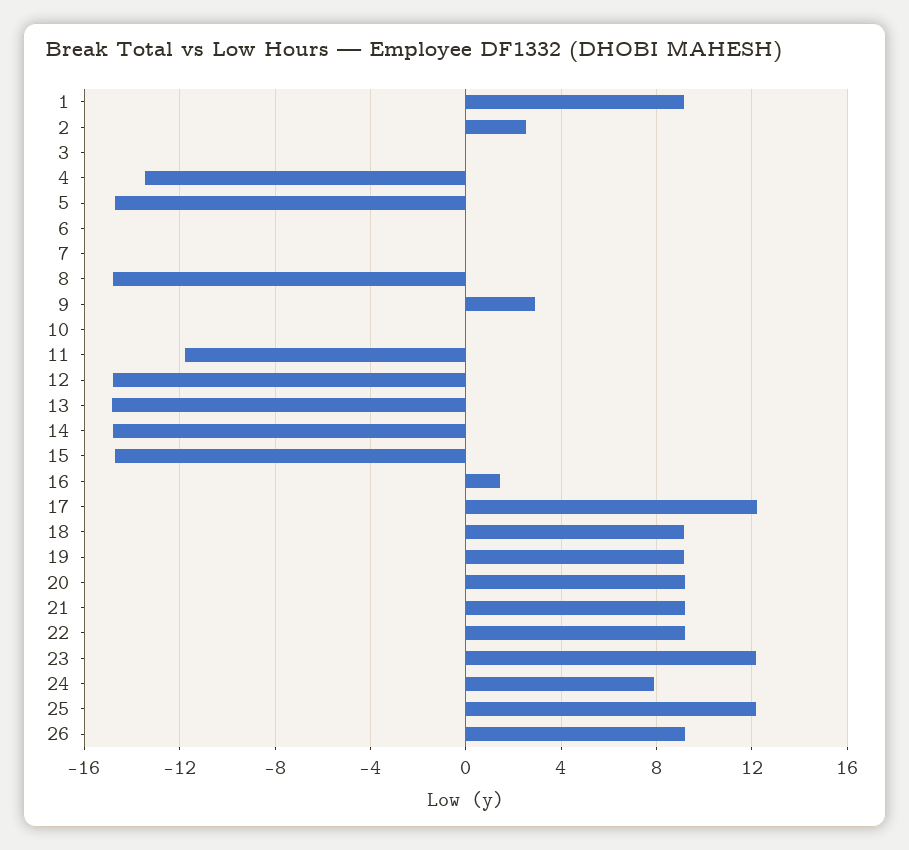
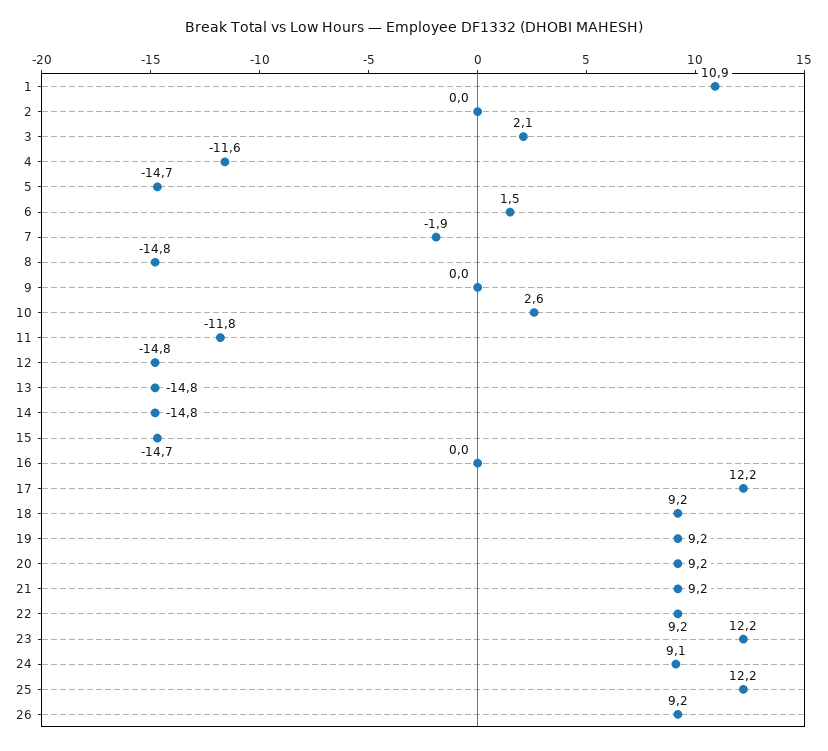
1: 9 -> 10.9
2: 2.5 -> 0
3: 0 -> 2.1
4: -13.5 -> -11.6
6: 0 -> 1.5
7: 0 -> -1.9
9: 3 -> 0
10: 0 -> 2.6
16: 1.5 -> 0
24: 8 -> 9.1

